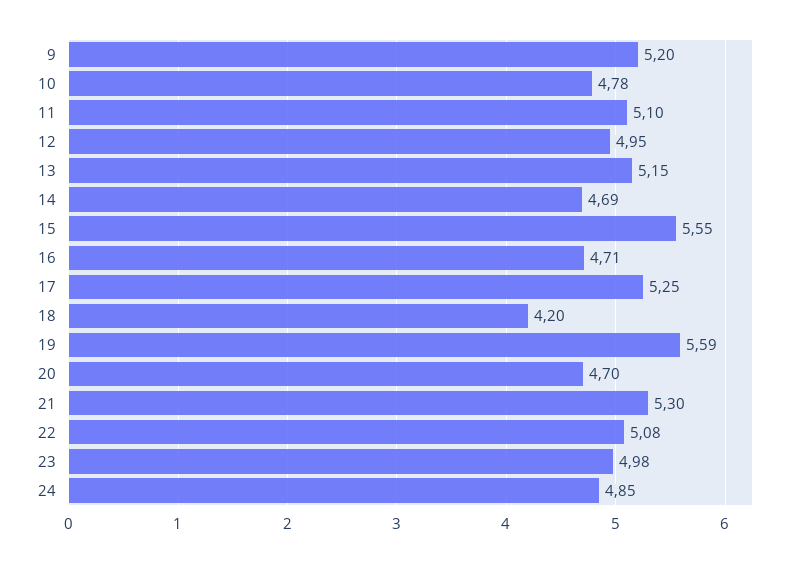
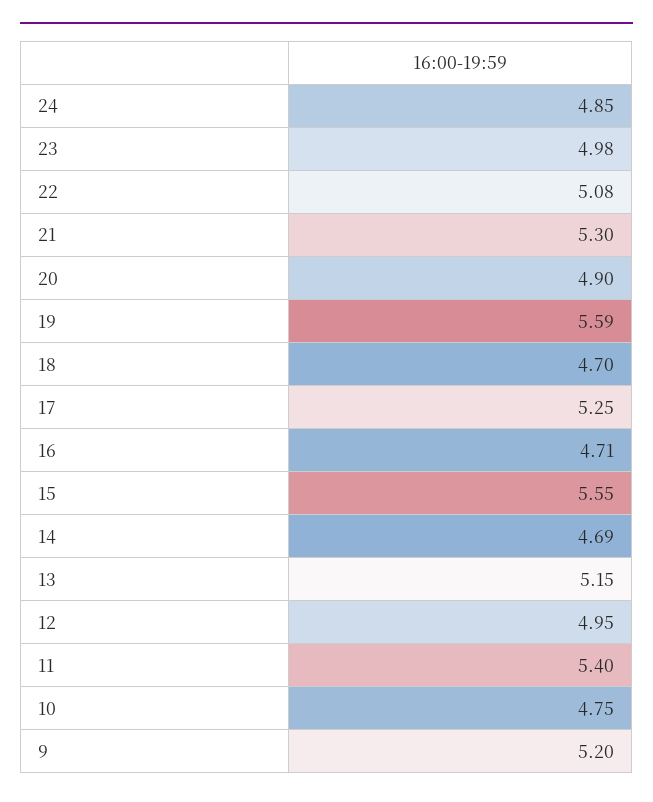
10: 4.78 -> 4.75
11: 5.1 -> 5.4
18: 4.2 -> 4.7
20: 4.7 -> 4.9

